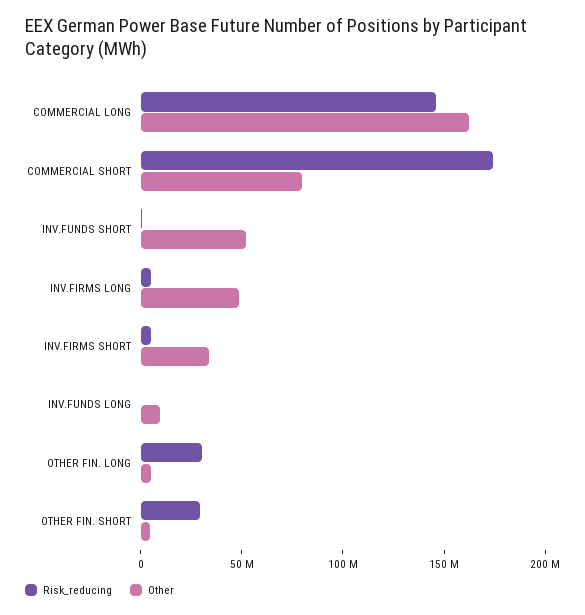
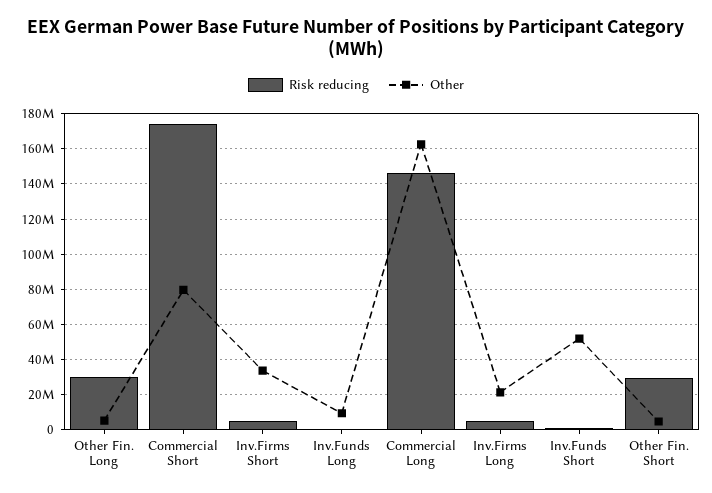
Other, INV.FIRMS LONG: 50000000 -> 20000000

